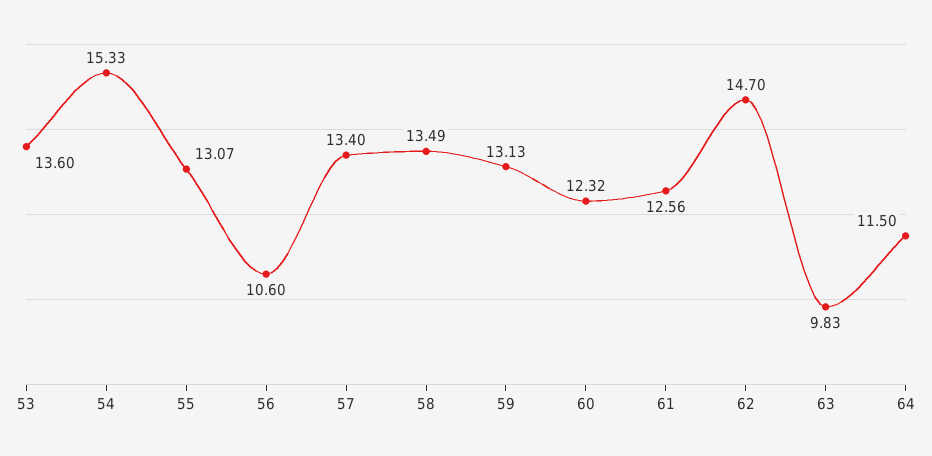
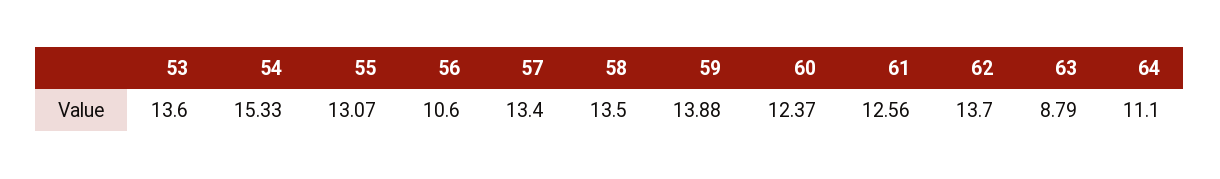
58: 13.49 -> 13.5
59: 13.13 -> 13.88
60: 12.32 -> 12.37
62: 14.7 -> 13.7
63: 9.83 -> 8.79
64: 11.5 -> 11.1

